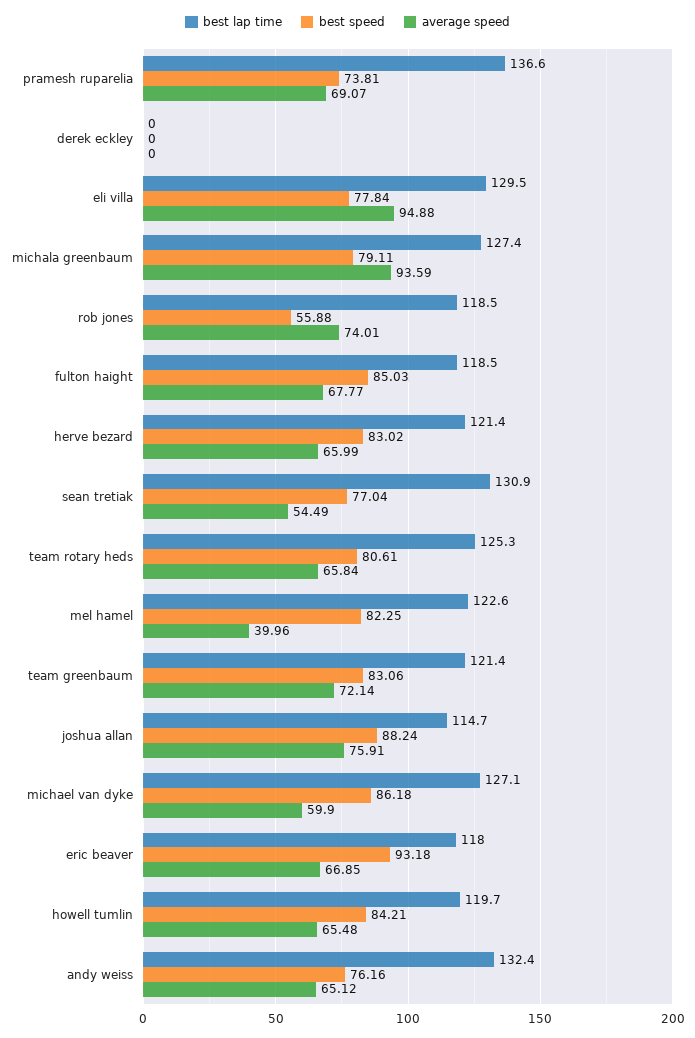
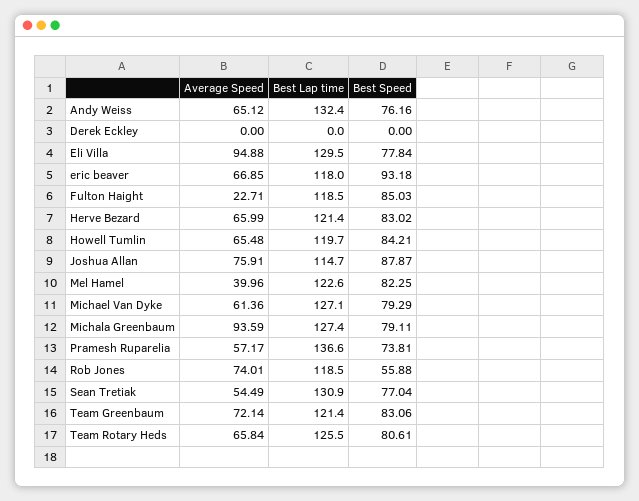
average speed, pramesh ruparelia: 69.07 -> 57.17
average speed, fulton haight: 67.77 -> 22.71
best lap time, team rotary heds: 125.3 -> 125.5
best speed, joshua allan: 88.24 -> 87.87
best speed, michael van dyke: 86.18 -> 79.29
average speed, michael van dyke: 59.9 -> 61.36

